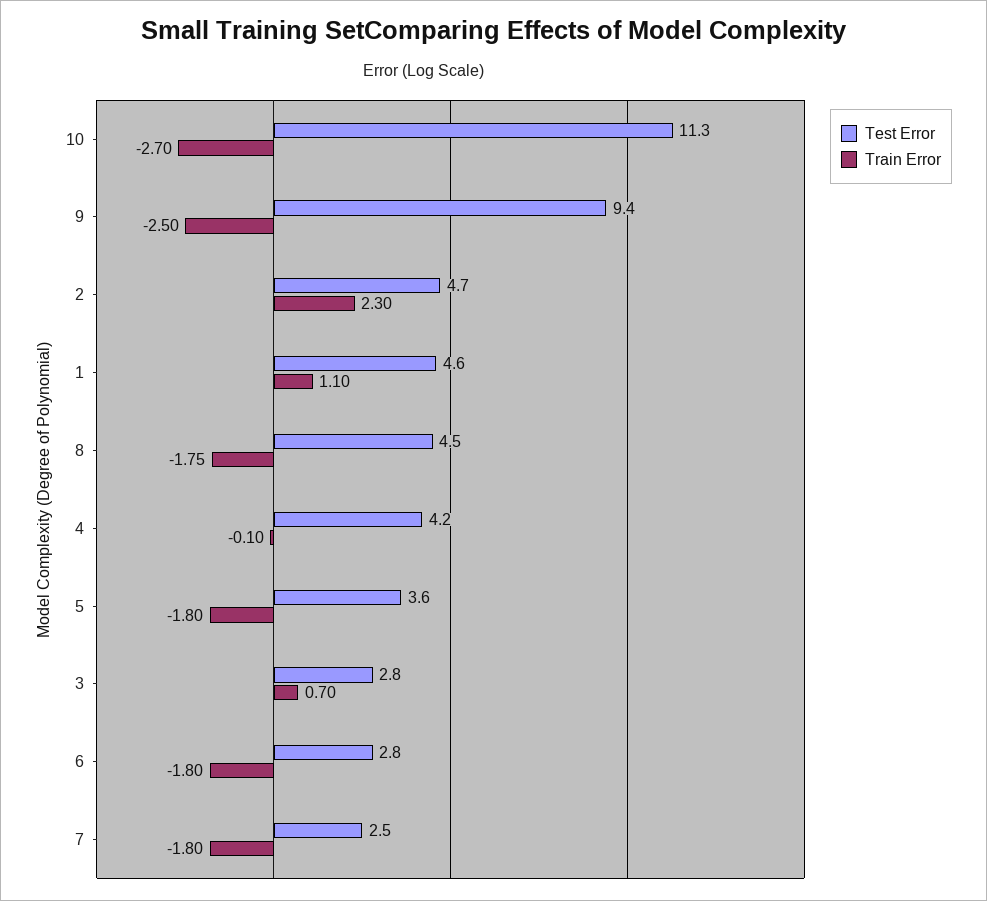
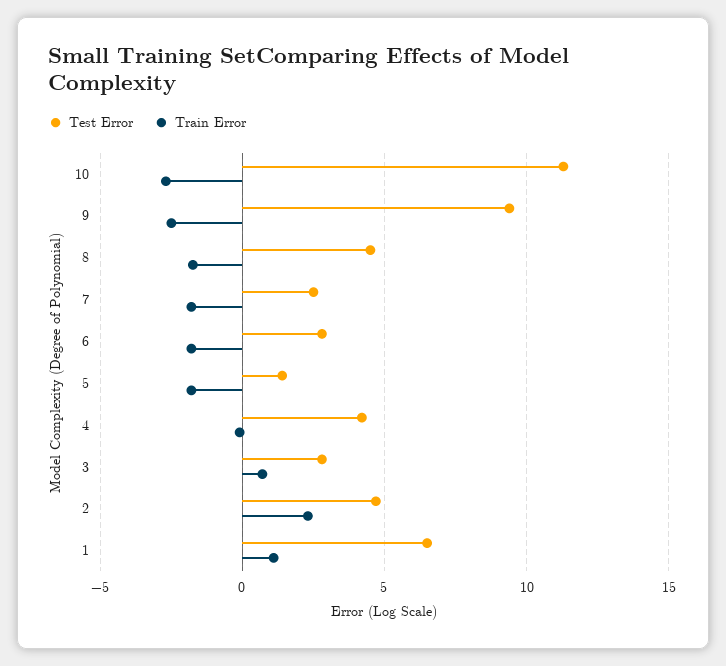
Test Error, 1: 4.6 -> 6.5
Test Error, 5: 3.6 -> 1.5

